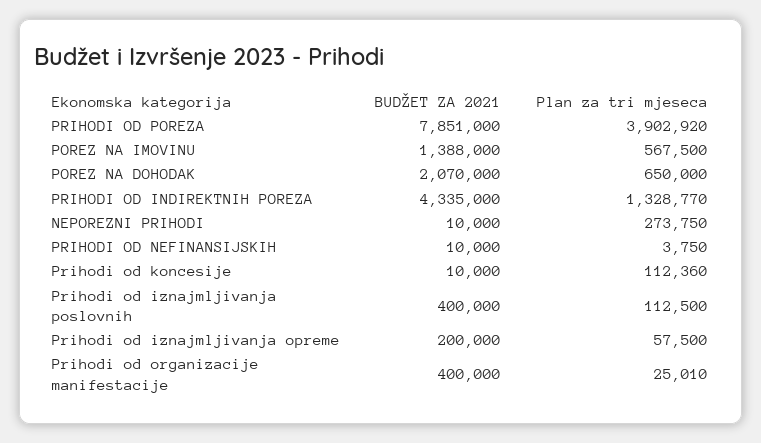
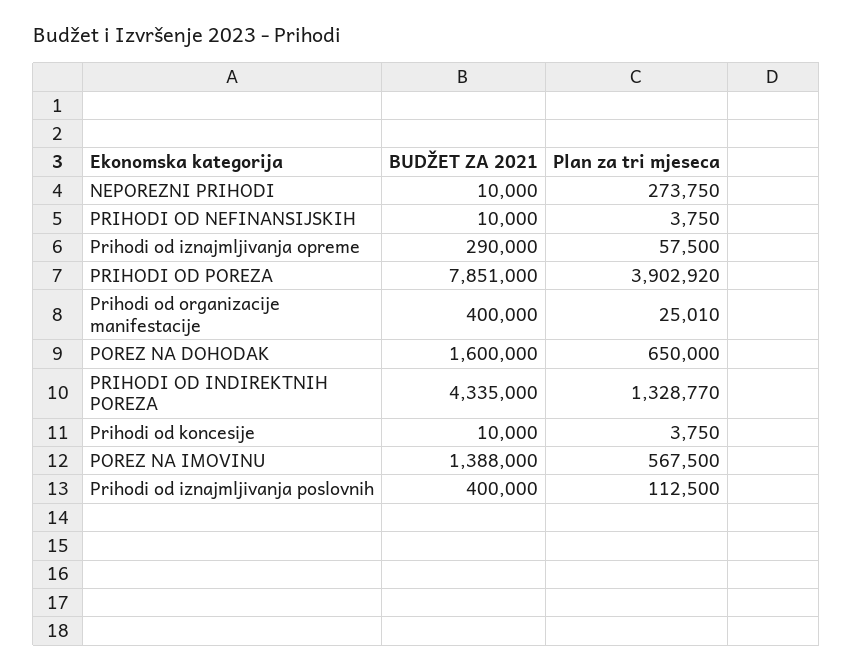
BUDŽET ZA 2021, POREZ NA DOHODAK: 2070000 -> 1600000
Plan za tri mjeseca, Prihodi od koncesije: 112360 -> 3750
BUDŽET ZA 2021, Prihodi od iznajmljivanja opreme: 200000 -> 290000

